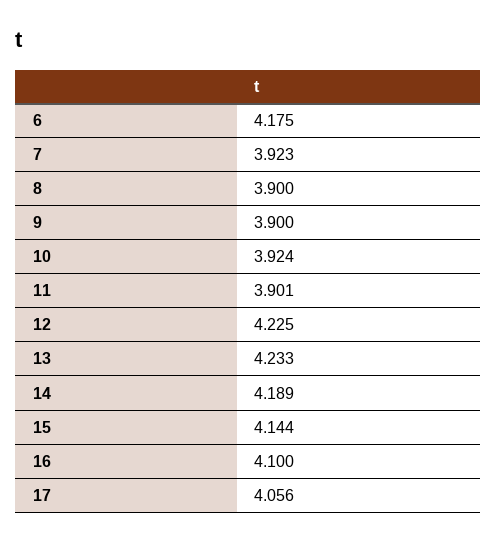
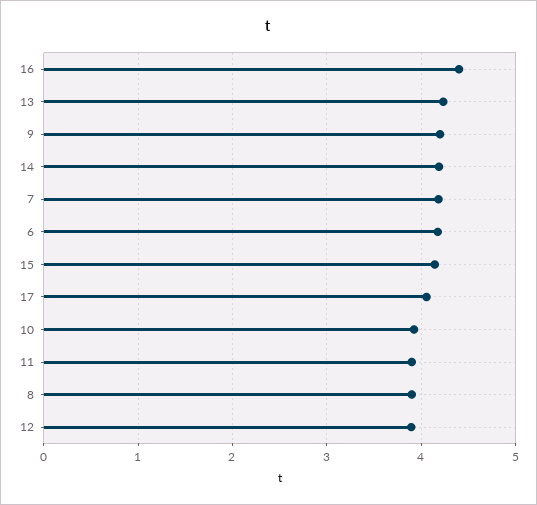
7: 3.923 -> 4.2
9: 3.9 -> 4.2
12: 4.225 -> 3.9
16: 4.1 -> 4.4

